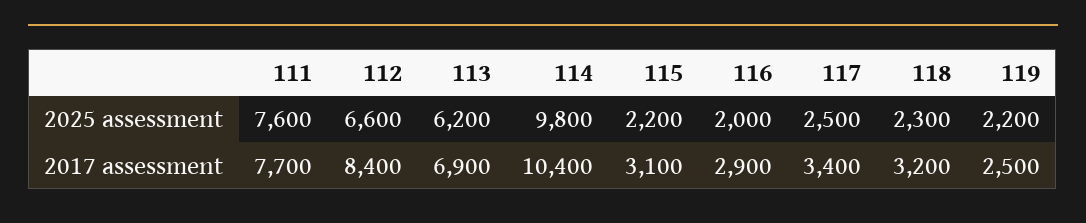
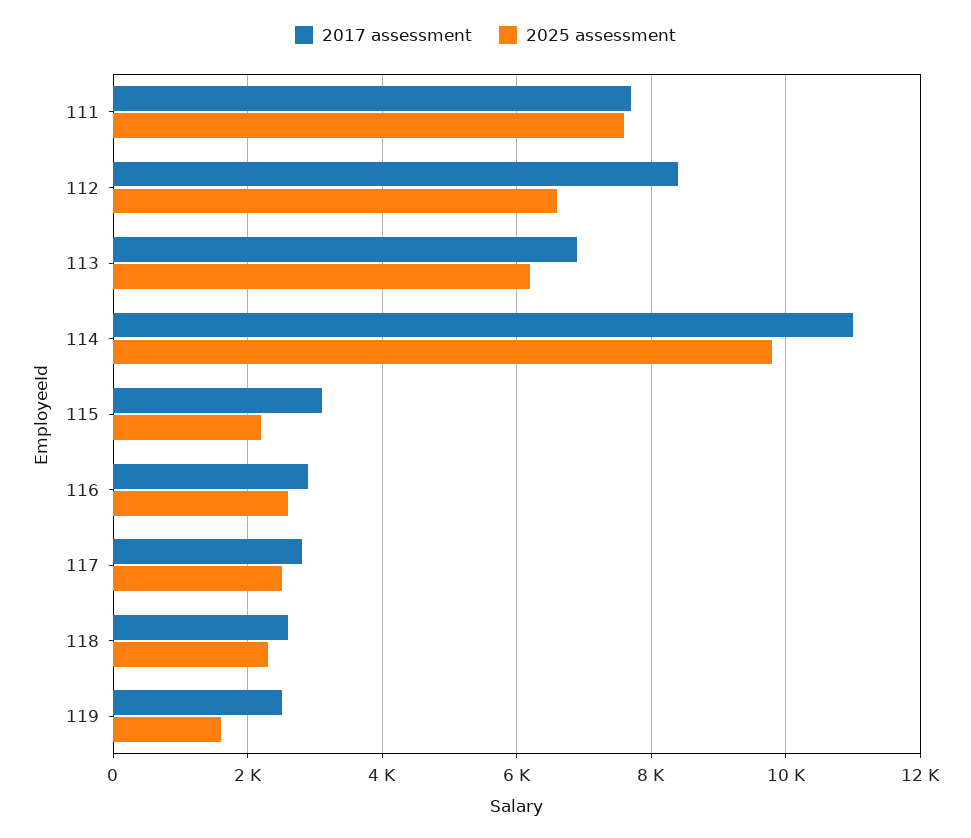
2025 assessment, 116: 2000 -> 2600
2025 assessment, 119: 2200 -> 1600
2017 assessment, 114: 10400 -> 11000
2017 assessment, 117: 3400 -> 2800
2017 assessment, 118: 3200 -> 2600

